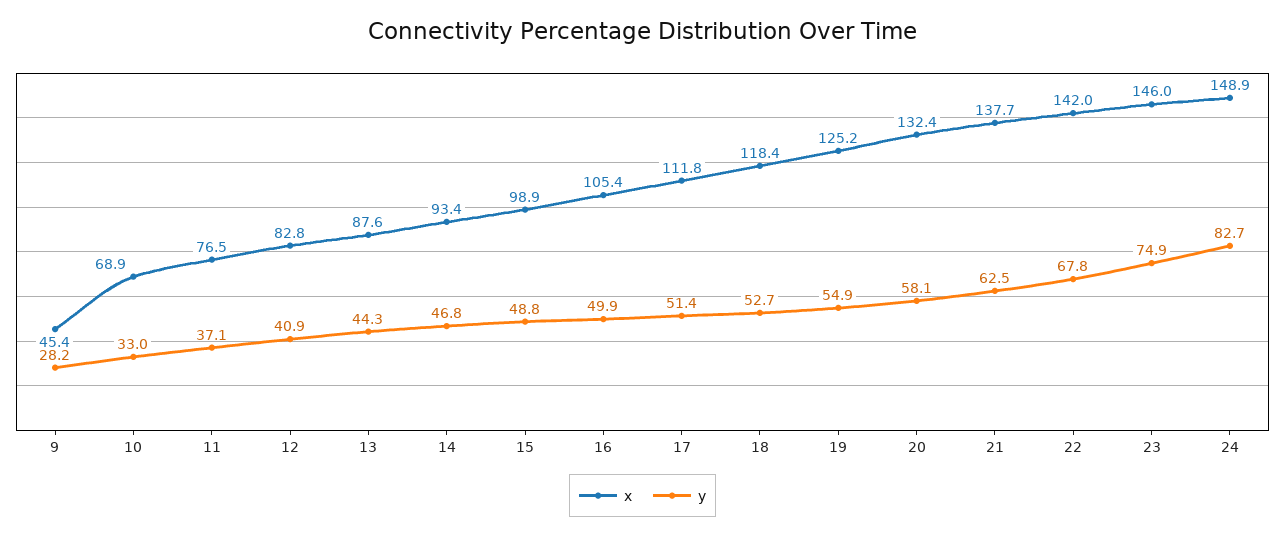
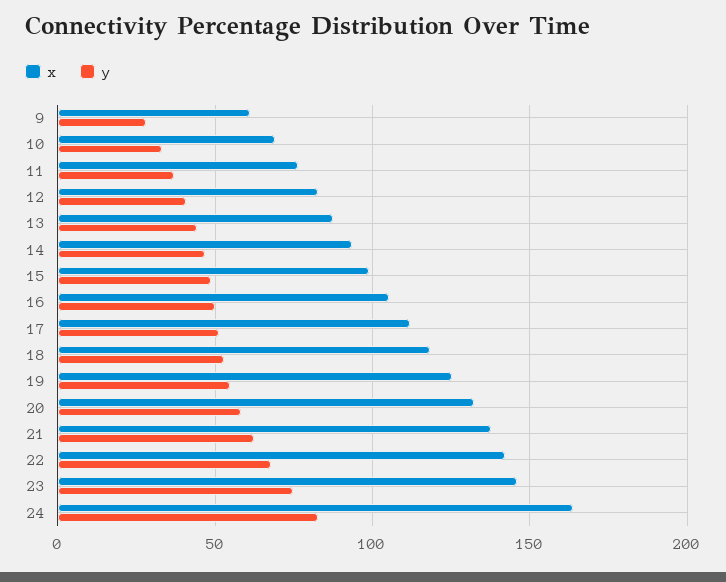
x, 9: 45.4 -> 60
x, 24: 148.9 -> 165

